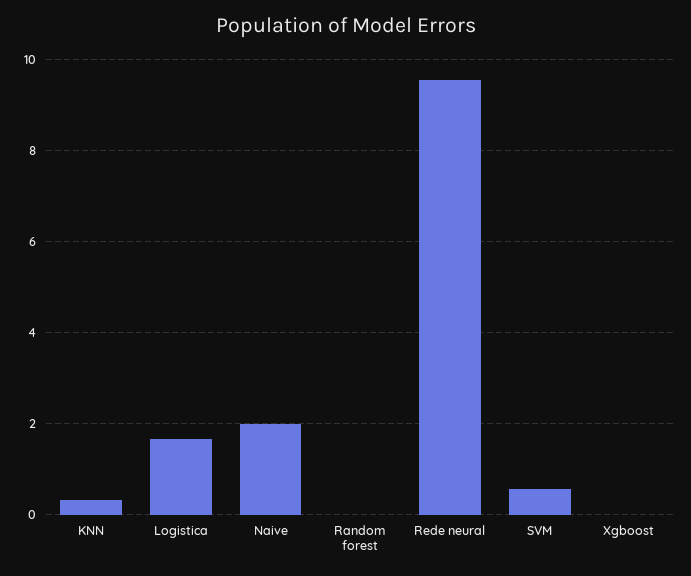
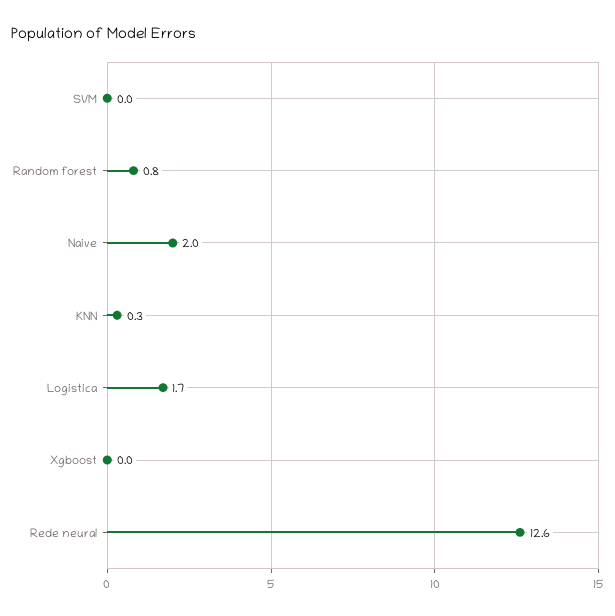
Random forest: 0 -> 0.8
Rede neural: 9.6 -> 12.6
SVM: 0.6 -> 0

